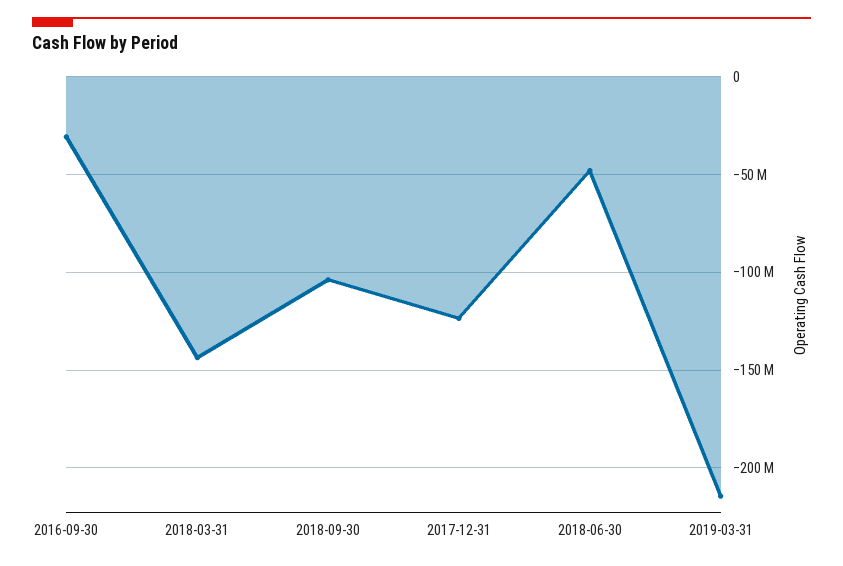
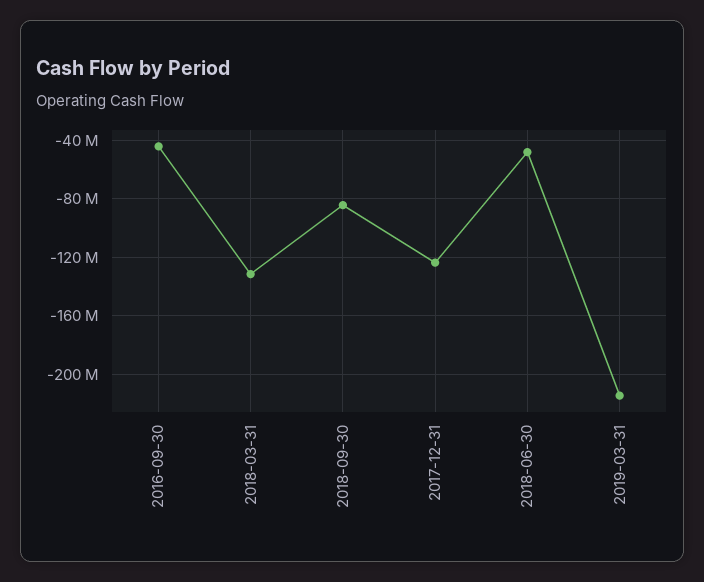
2016-09-30: -30000000 -> -45000000
2018-03-31: -145000000 -> -130000000
2018-09-30: -105000000 -> -85000000

